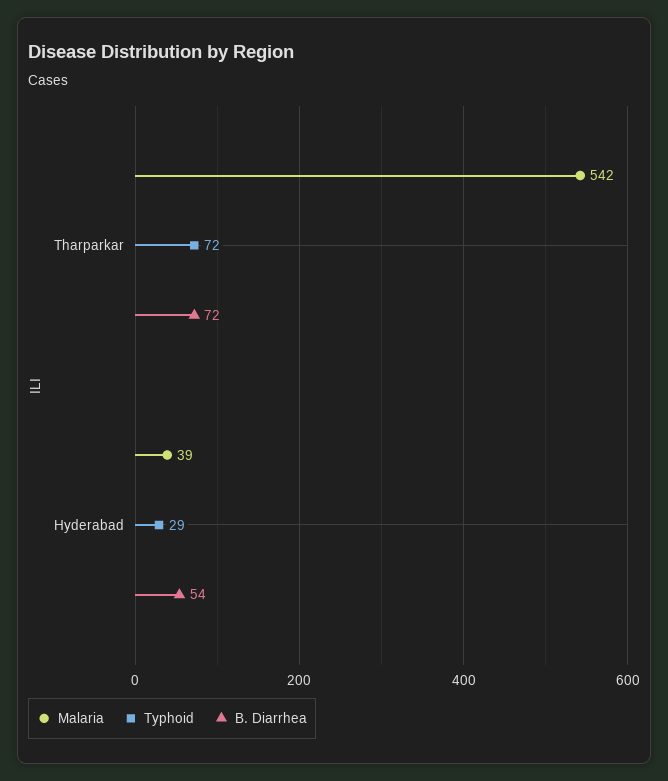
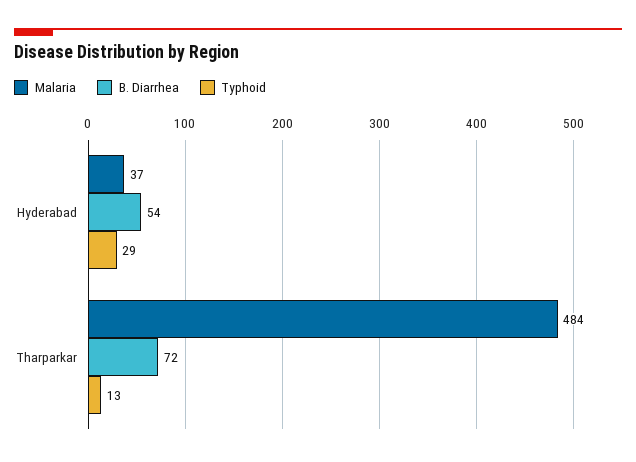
Malaria, Tharparkar: 542 -> 484
Typhoid, Tharparkar: 72 -> 13
Malaria, Hyderabad: 39 -> 37

